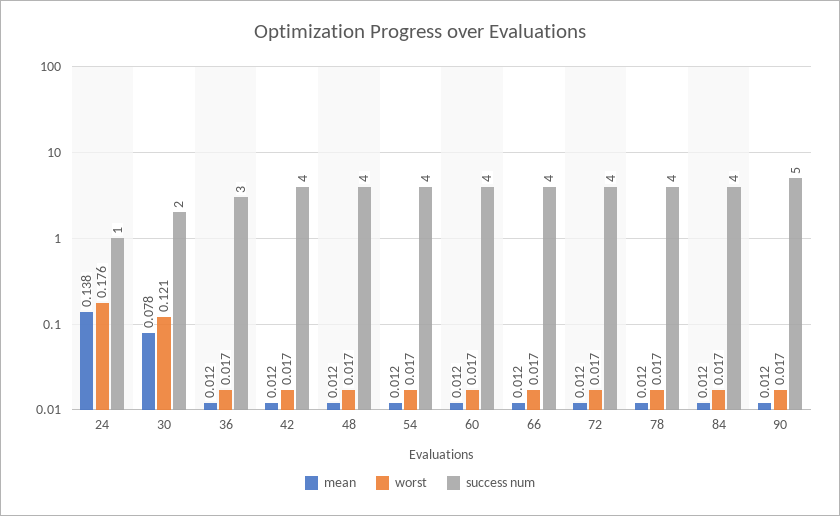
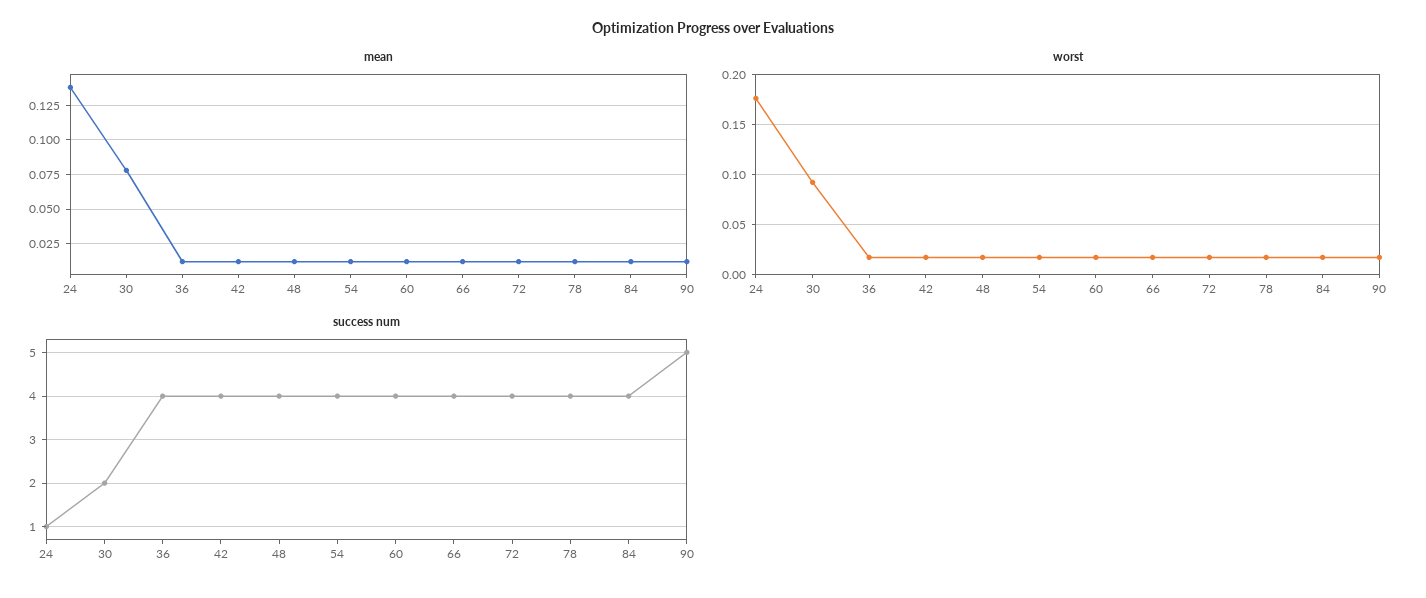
worst, 30: 0.121 -> 0.09
success num, 36: 3 -> 4

